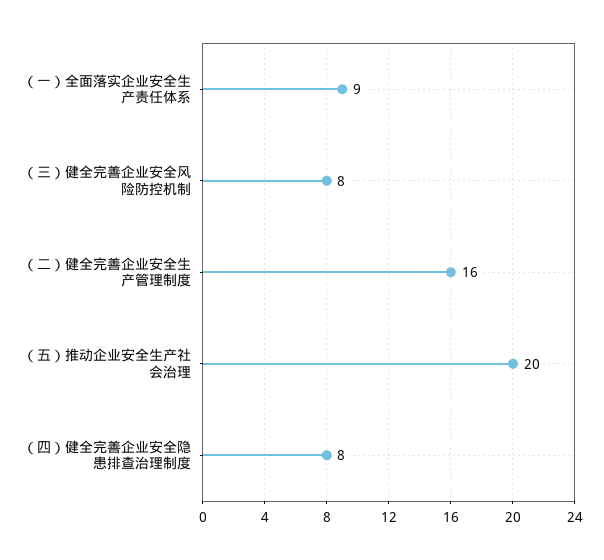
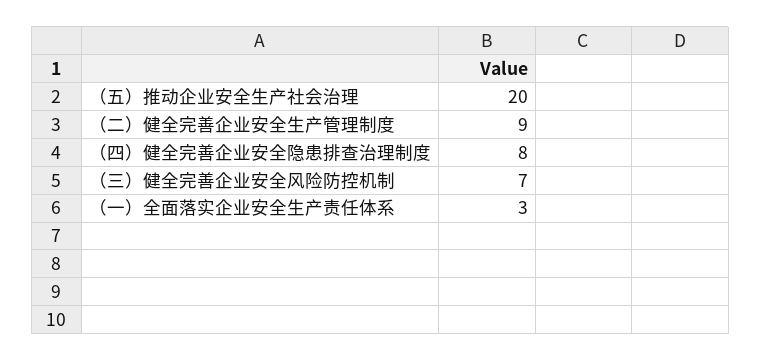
（一）全面落实企业安全生产责任体系: 9 -> 3
（三）健全完善企业安全风险防控机制: 8 -> 7
（二）健全完善企业安全生产管理制度: 16 -> 9

